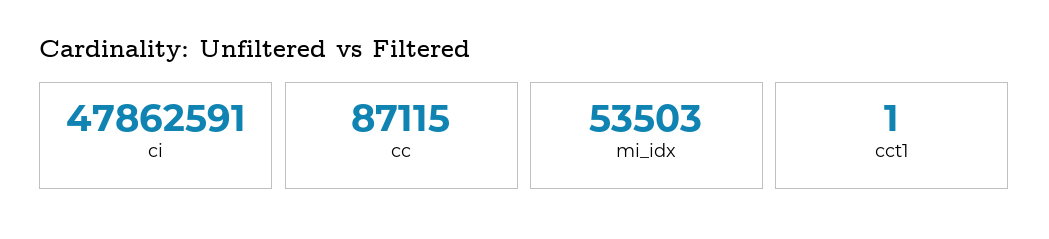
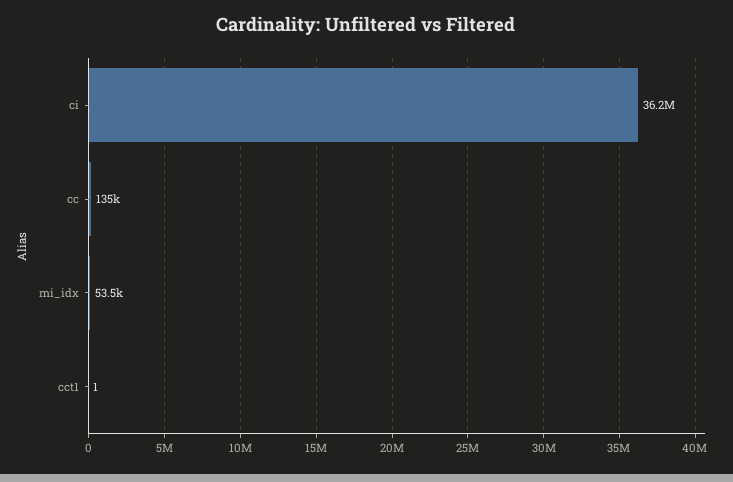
ci: 47862591 -> 36200000
cc: 87115 -> 135000

